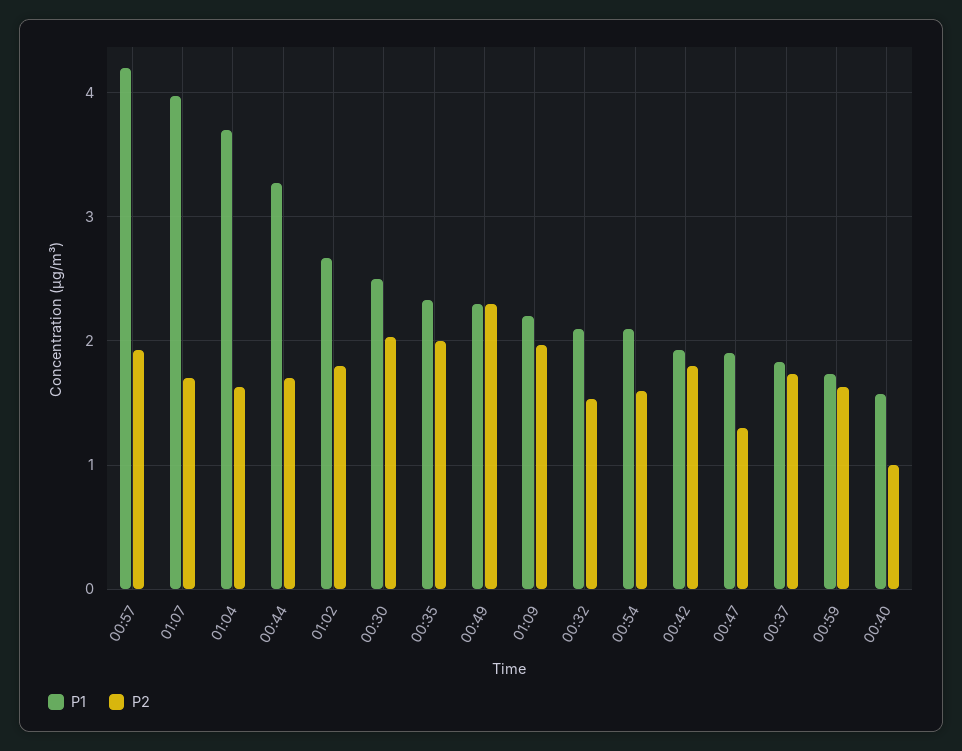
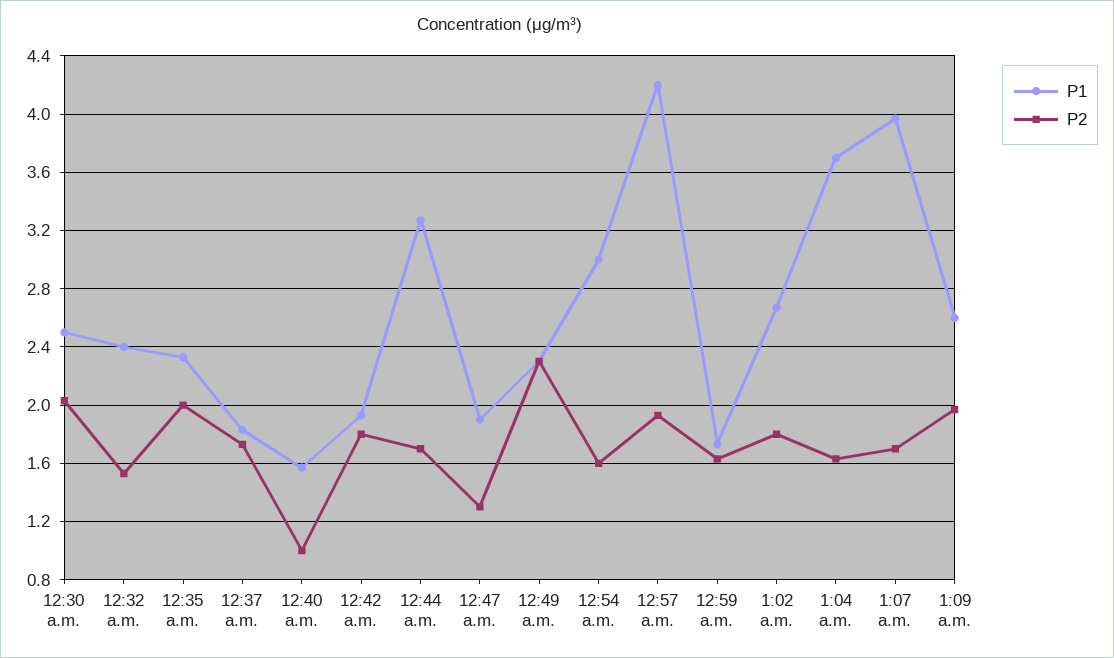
P1, 01:09: 2.2 -> 2.6
P1, 00:32: 2.1 -> 2.4
P1, 00:54: 2.1 -> 3

